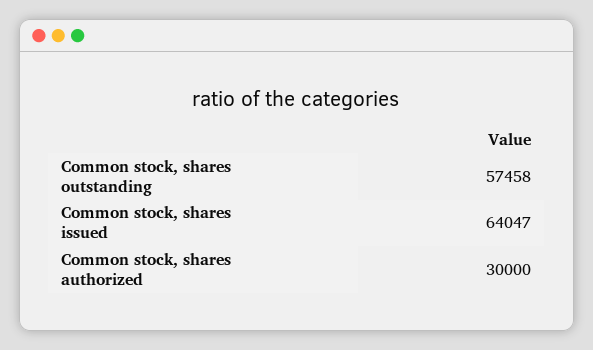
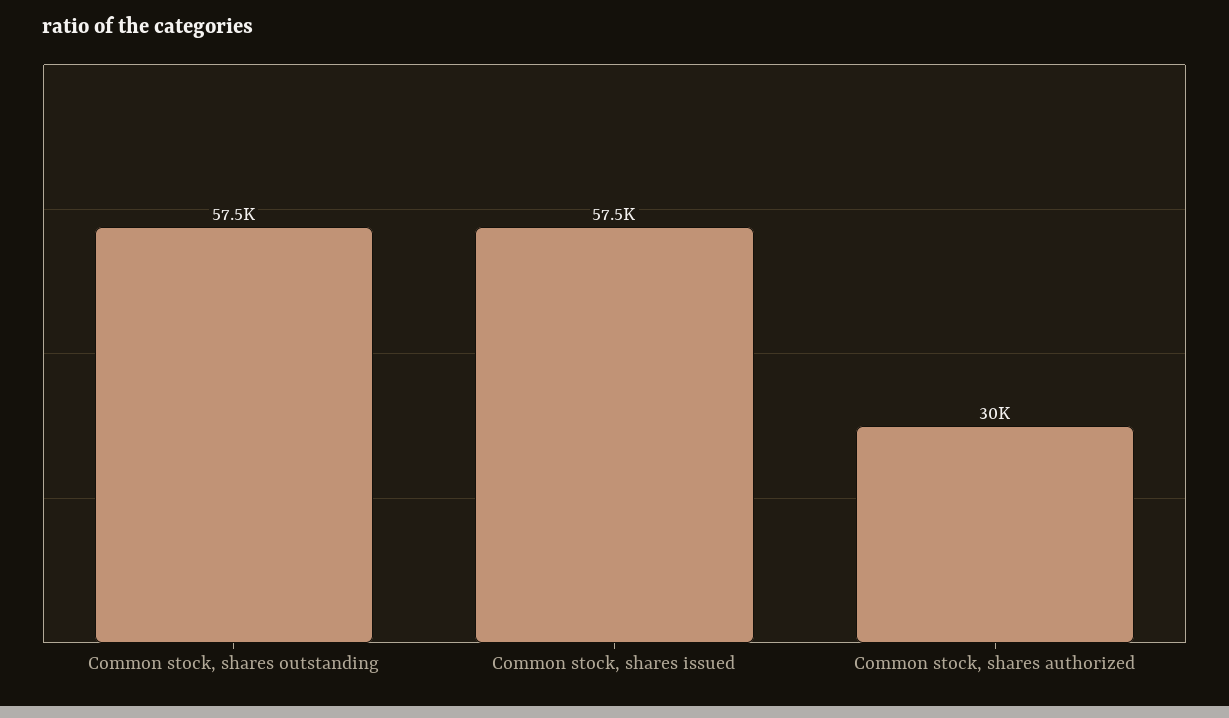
Common stock, shares issued: 64047 -> 57500

